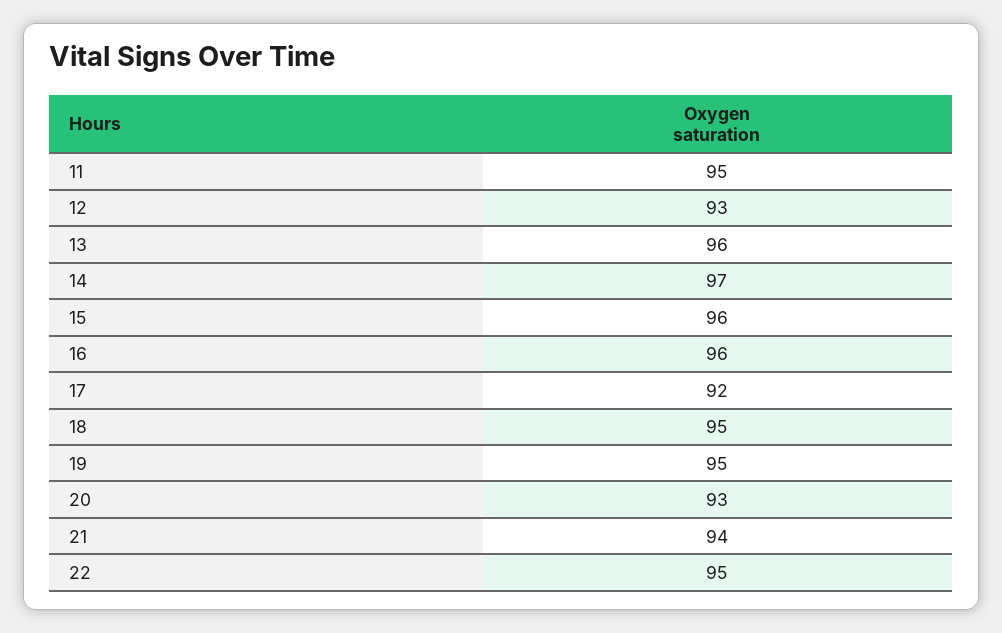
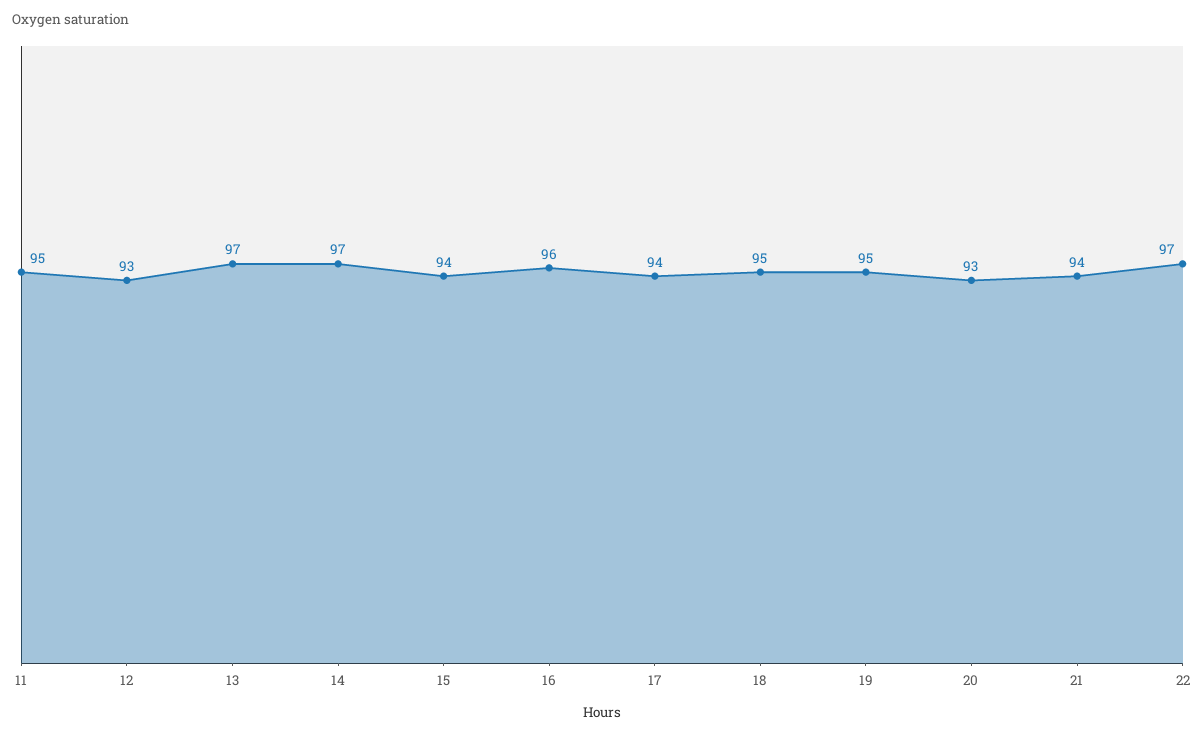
13: 96 -> 97
15: 96 -> 94
17: 92 -> 94
22: 95 -> 97

